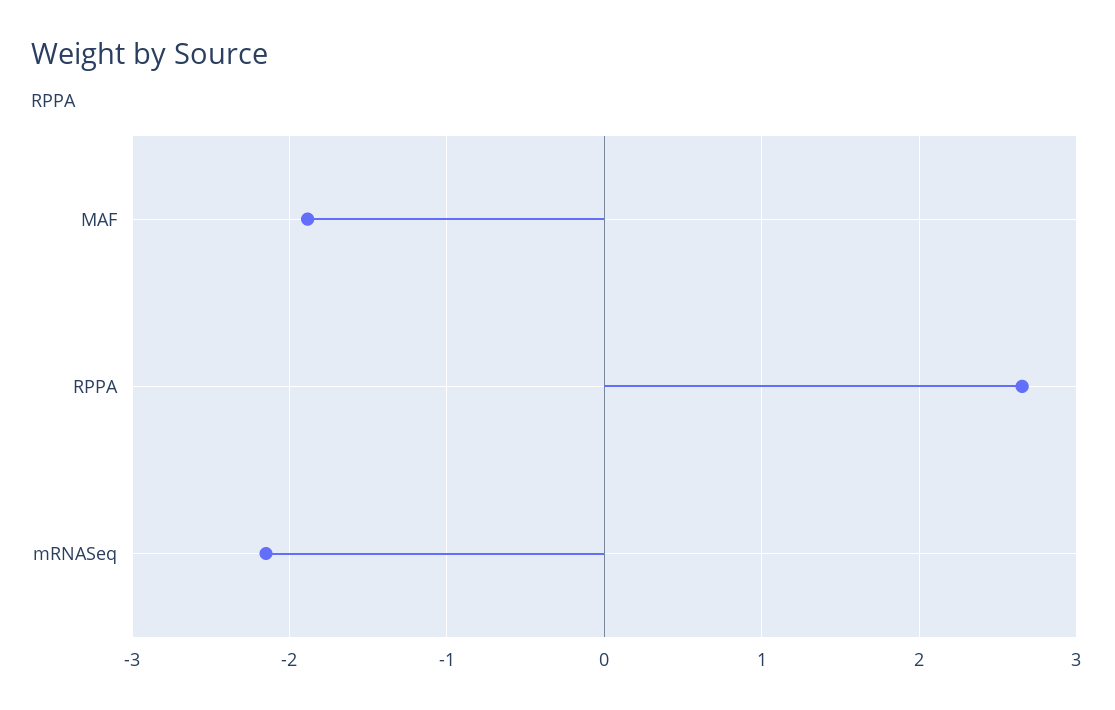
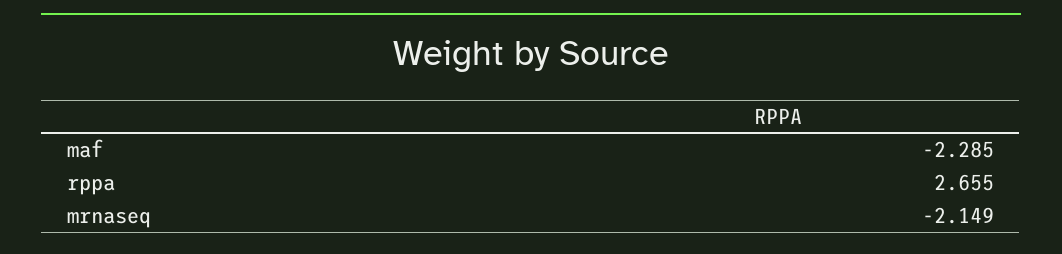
MAF: -1.9 -> -2.285

